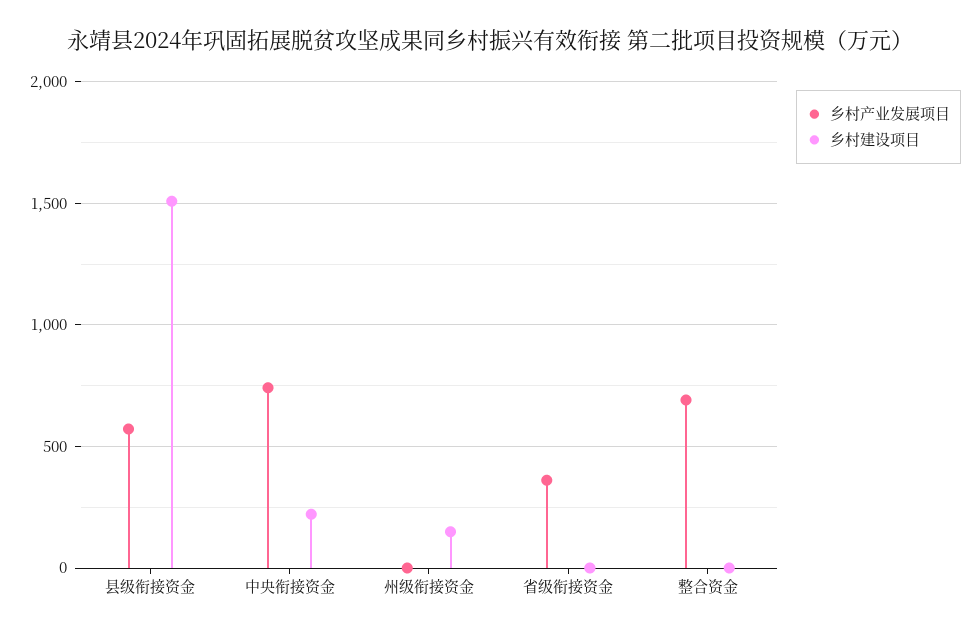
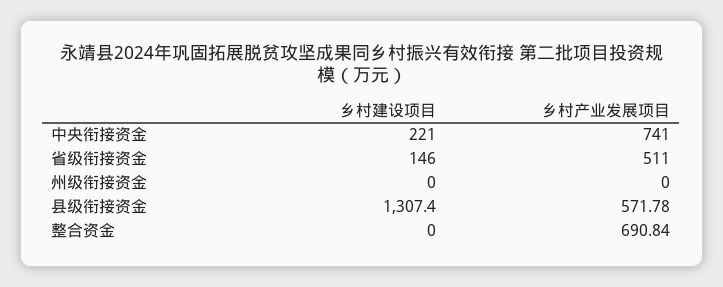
乡村建设项目, 县级衔接资金: 1500 -> 1307.4
乡村建设项目, 州级衔接资金: 150 -> 0
乡村产业发展项目, 省级衔接资金: 350 -> 511
乡村建设项目, 省级衔接资金: 0 -> 146

